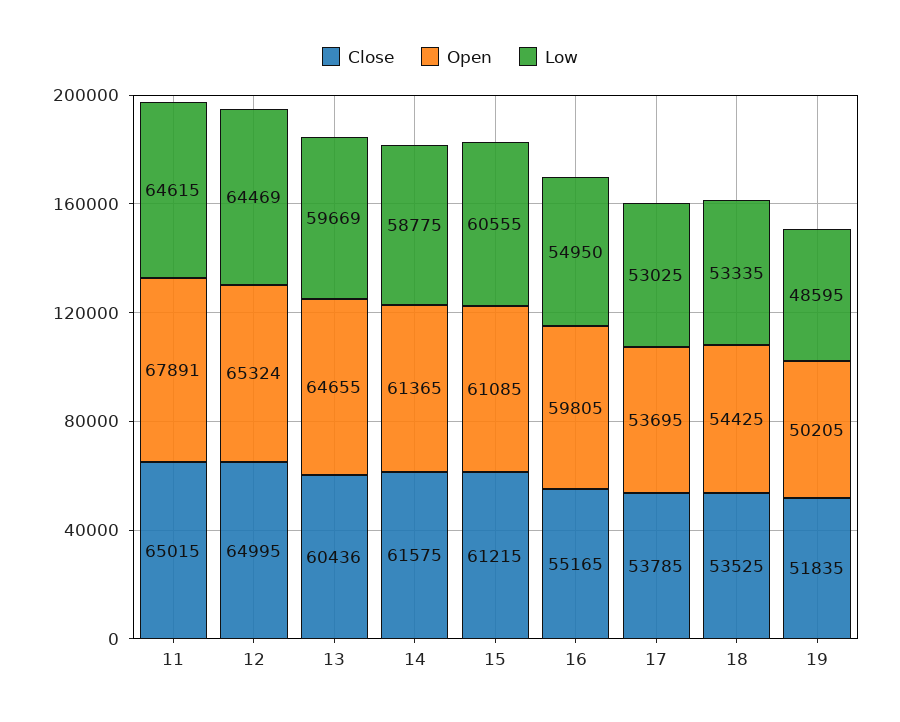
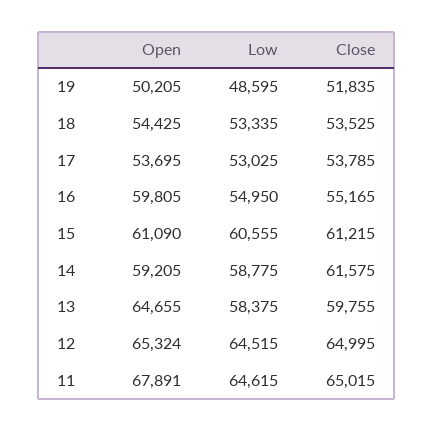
Low, 12: 64469 -> 64515
Close, 13: 60436 -> 59755
Low, 13: 59669 -> 58375
Open, 14: 61365 -> 59205
Open, 15: 61085 -> 61090

